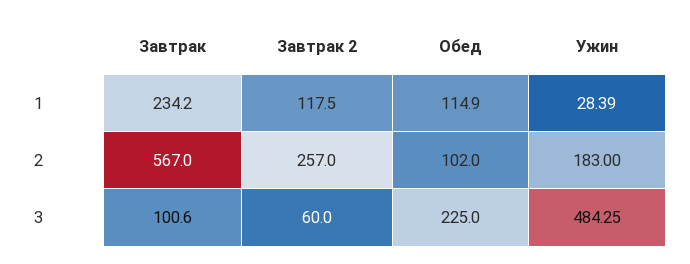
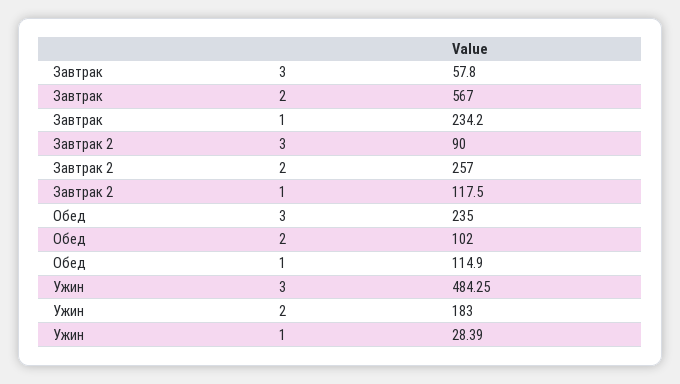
Завтрак, 3: 100.6 -> 57.8
Завтрак 2, 3: 60 -> 90
Обед, 3: 225 -> 235

